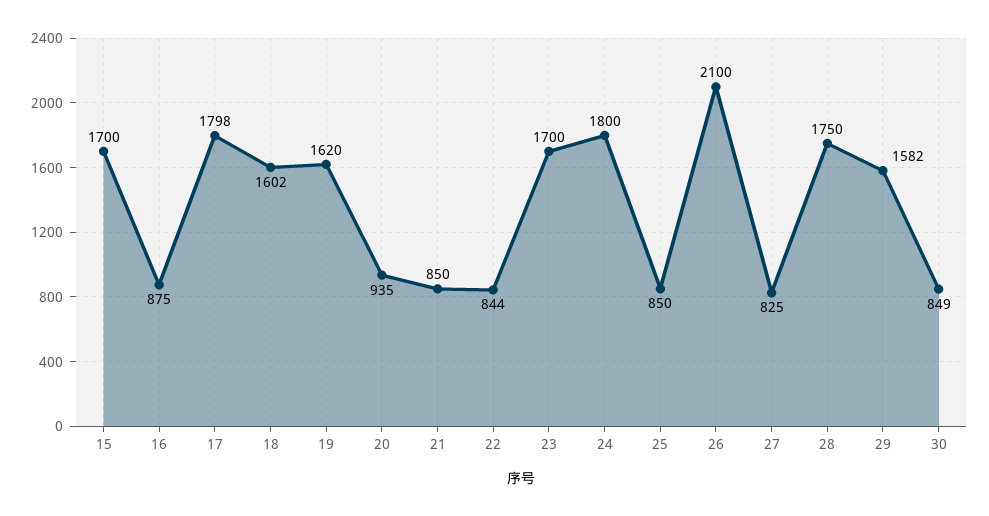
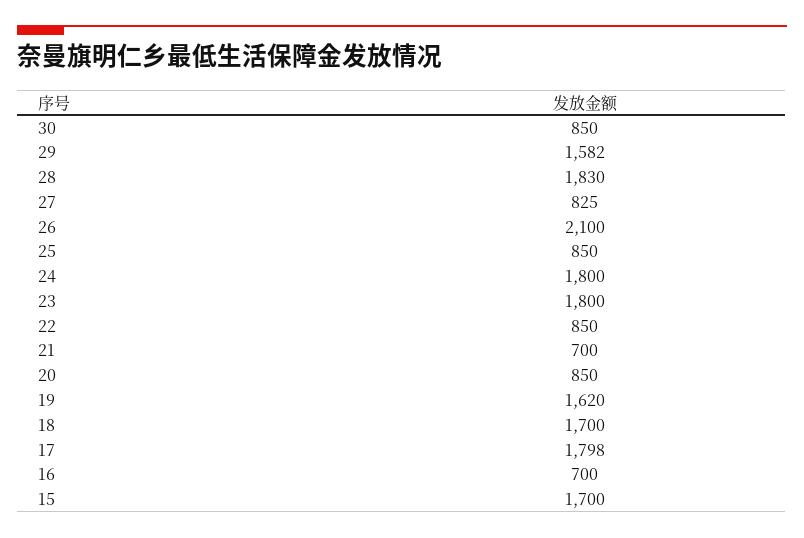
16: 875 -> 700
18: 1602 -> 1700
20: 935 -> 850
21: 850 -> 700
22: 844 -> 850
23: 1700 -> 1800
28: 1750 -> 1830
30: 849 -> 850

